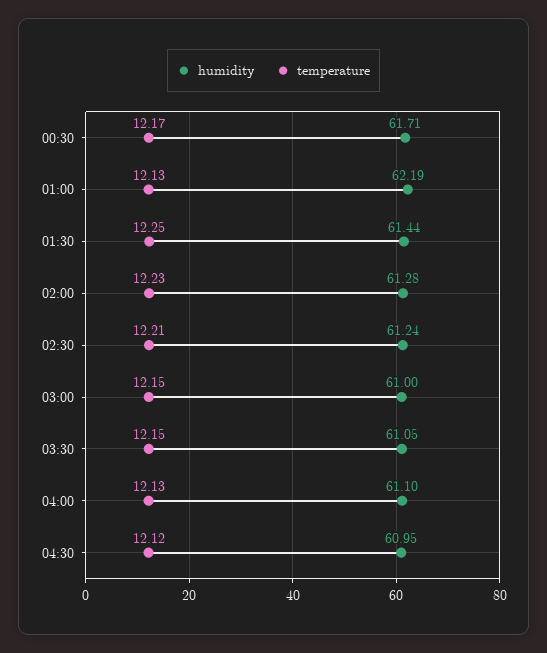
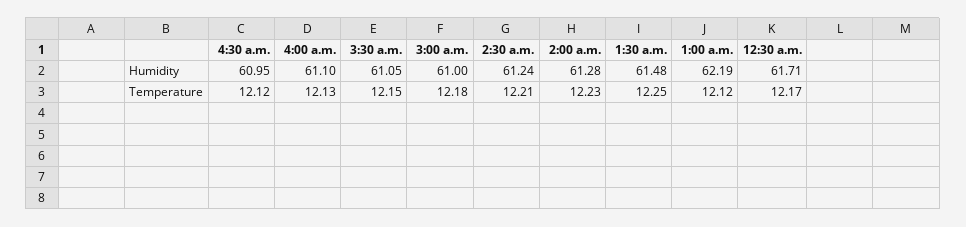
temperature, 01:00: 12.13 -> 12.12
humidity, 01:30: 61.44 -> 61.48
temperature, 03:00: 12.15 -> 12.18

